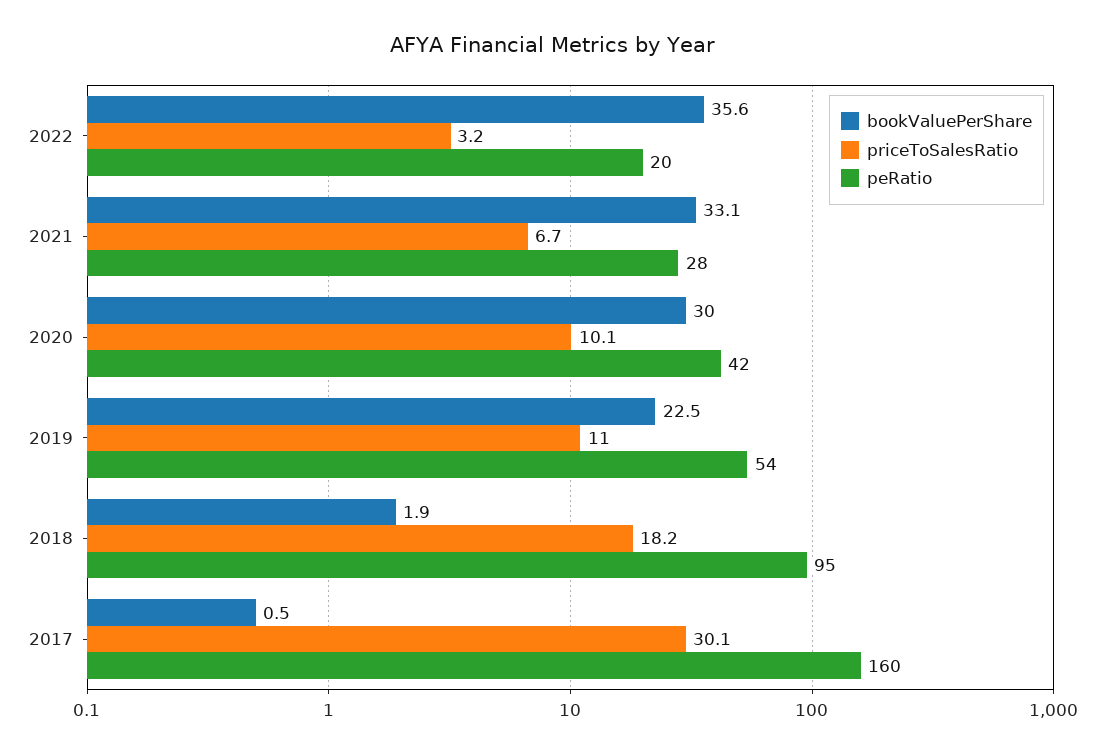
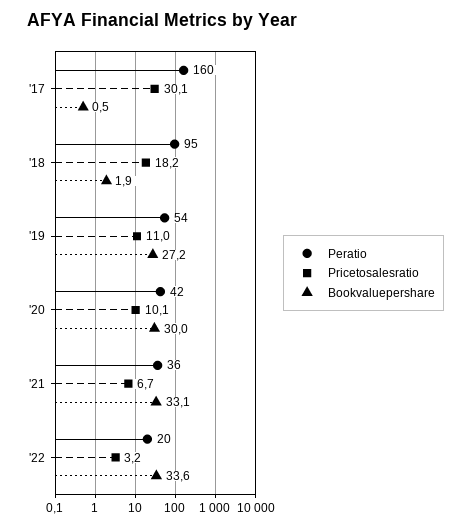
bookValuePerShare, 2022: 35.6 -> 33.6
peRatio, 2021: 28 -> 36
bookValuePerShare, 2019: 22.5 -> 27.2

